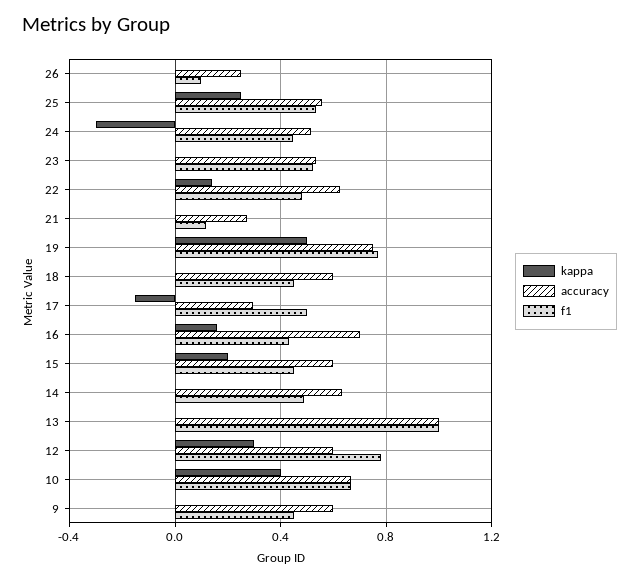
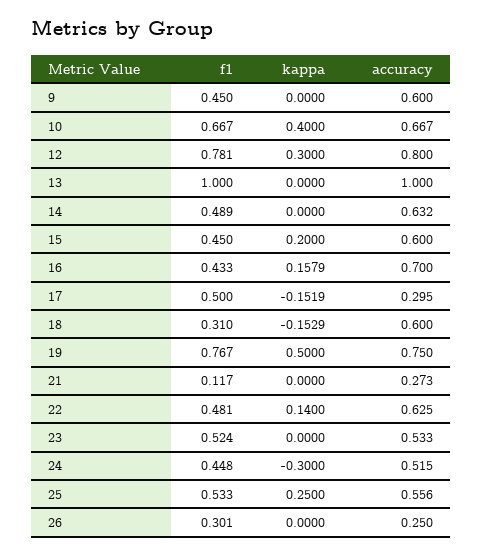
f1, 26: 0.1 -> 0.301
kappa, 18: 0 -> -0.1529
f1, 18: 0.45 -> 0.31
accuracy, 12: 0.6 -> 0.8

